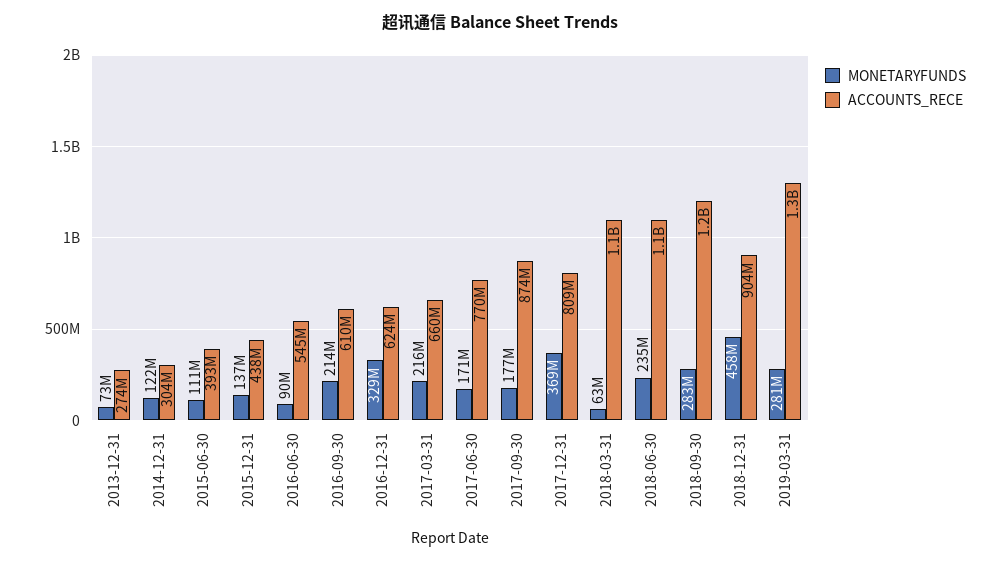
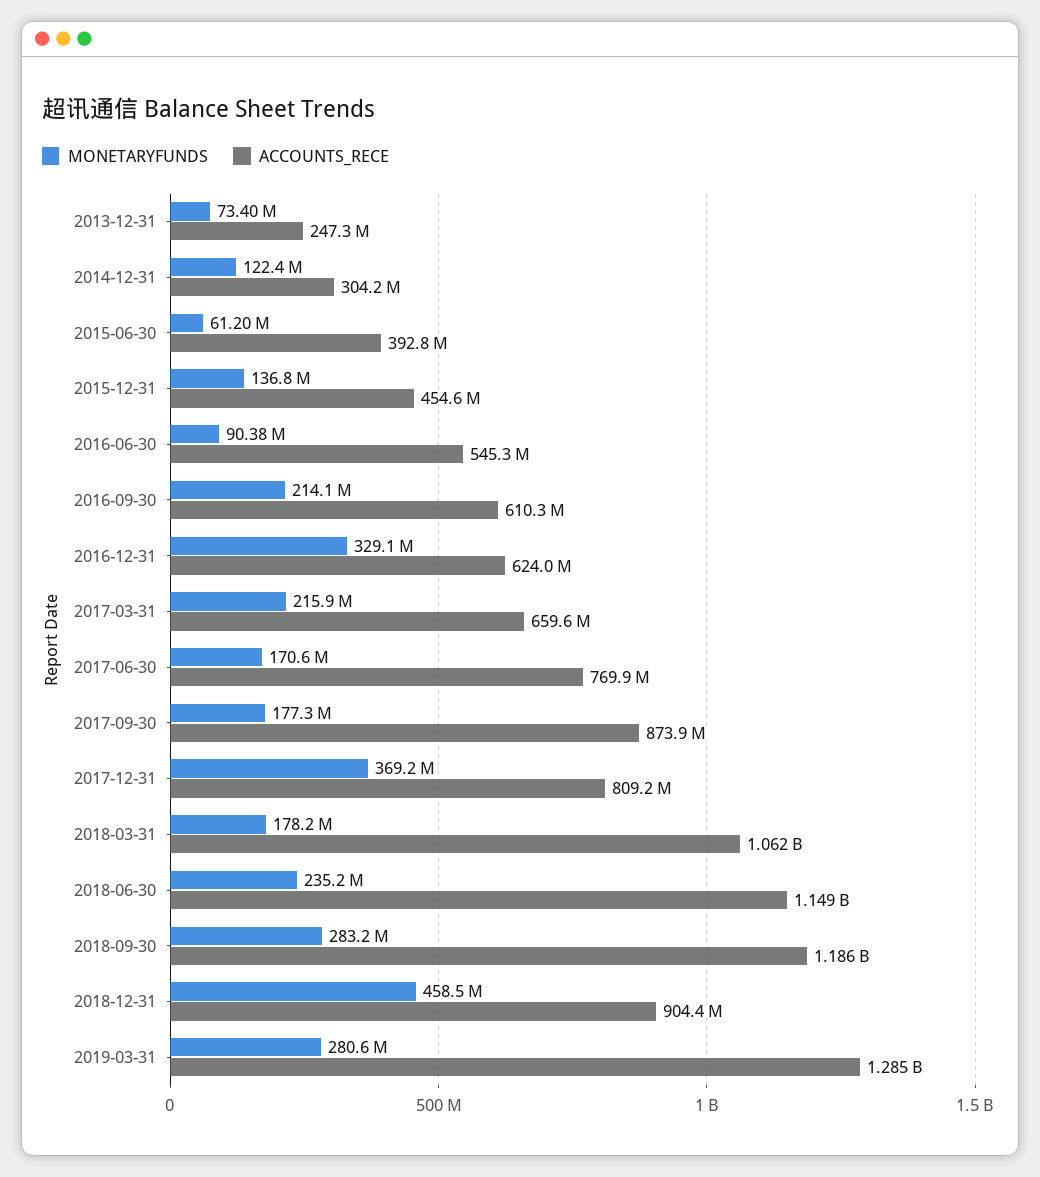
ACCOUNTS_RECE, 2013-12-31: 274000000 -> 247300000
MONETARYFUNDS, 2015-06-30: 111000000 -> 61200000
ACCOUNTS_RECE, 2015-12-31: 438000000 -> 454600000
MONETARYFUNDS, 2018-03-31: 63000000 -> 178200000

